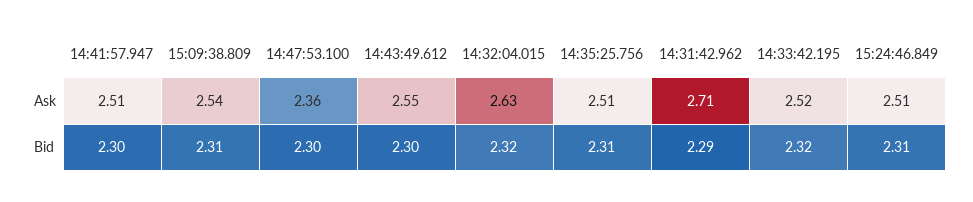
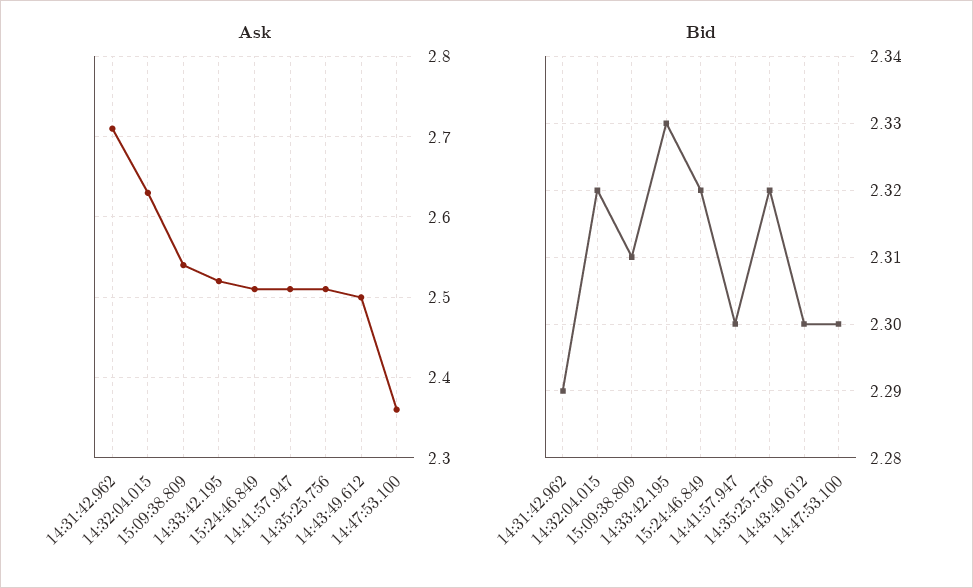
Ask, 14:43:49.612: 2.55 -> 2.5
Bid, 14:35:25.756: 2.31 -> 2.32
Bid, 14:33:42.195: 2.32 -> 2.33
Bid, 15:24:46.849: 2.31 -> 2.32

